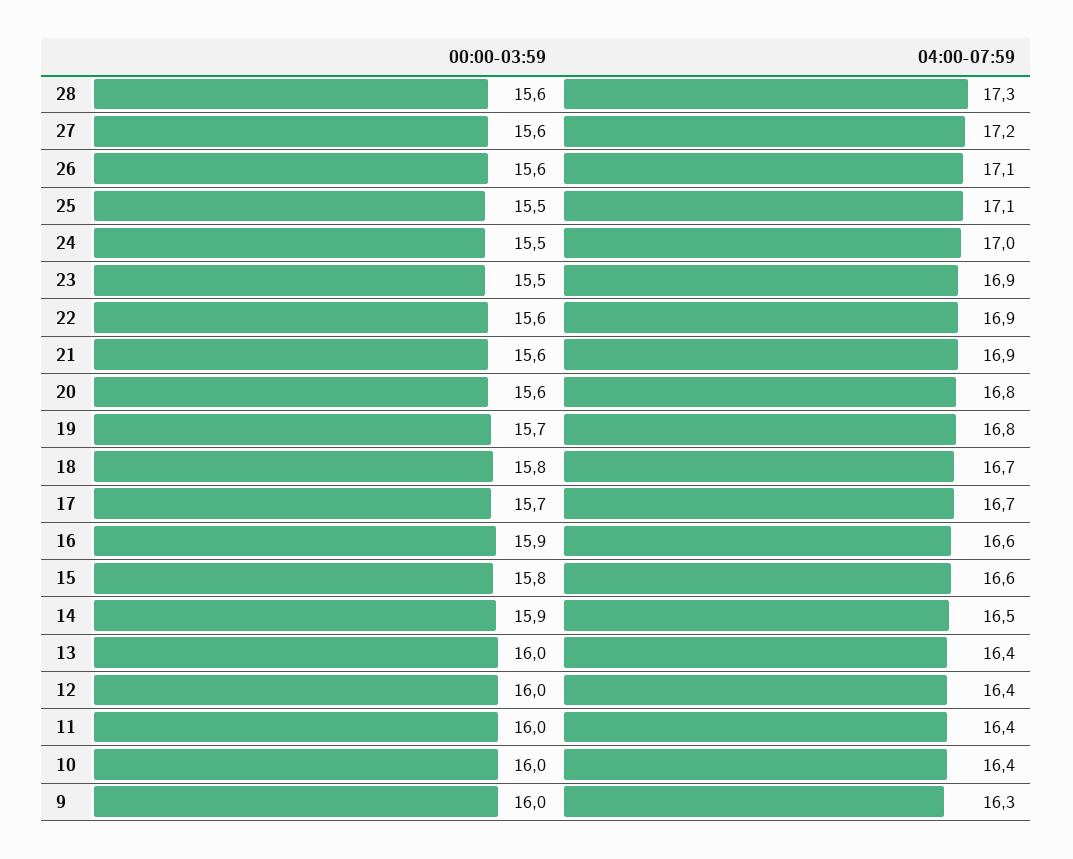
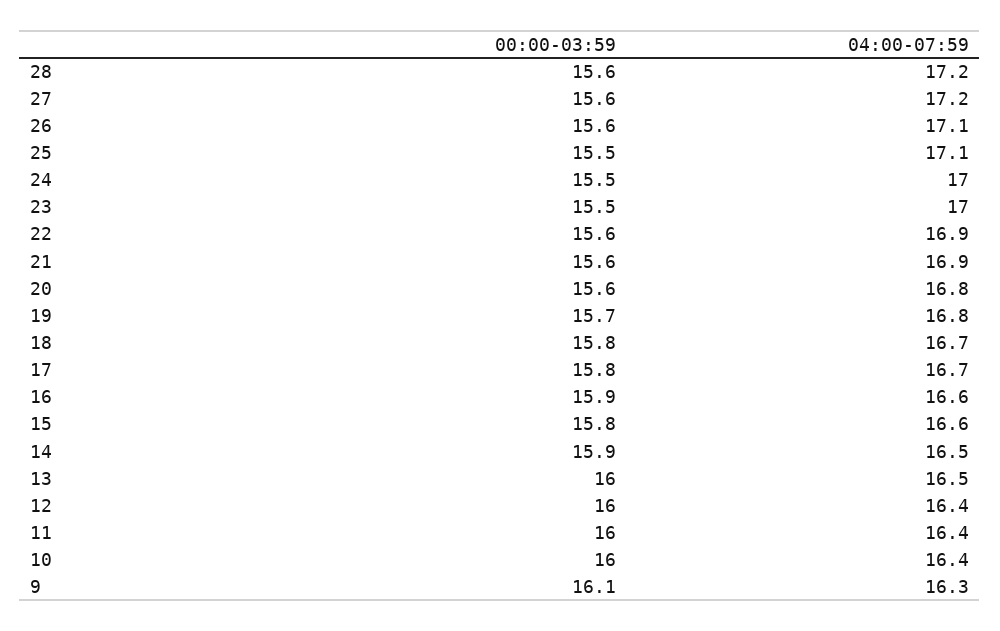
04:00-07:59, 28: 17.3 -> 17.2
04:00-07:59, 23: 16.9 -> 17
00:00-03:59, 17: 15.7 -> 15.8
04:00-07:59, 13: 16.4 -> 16.5
00:00-03:59, 9: 16 -> 16.1

